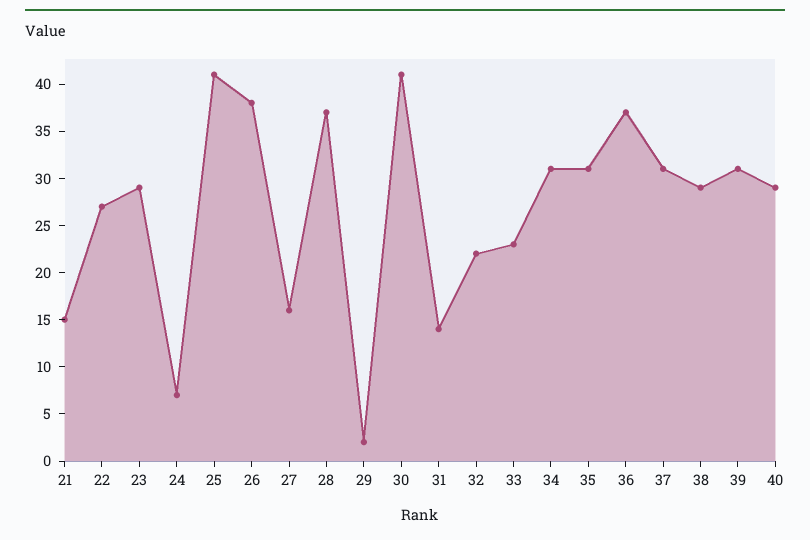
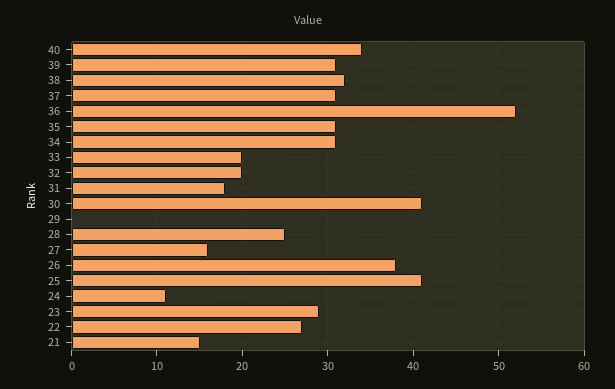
24: 7 -> 11
28: 37 -> 25
29: 2 -> 0
31: 14 -> 18
32: 22 -> 20
33: 23 -> 20
36: 37 -> 52
38: 29 -> 32
40: 29 -> 34

